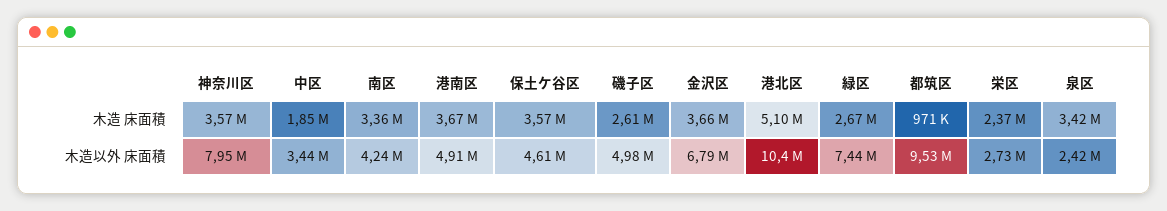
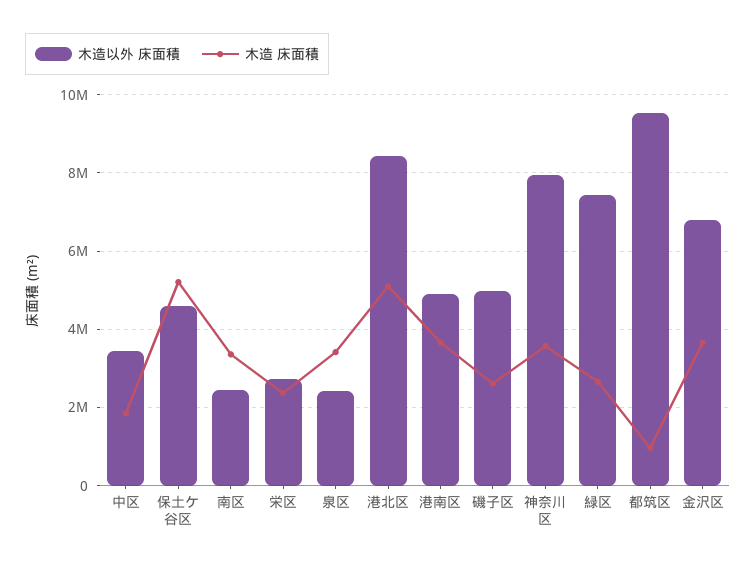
木造 床面積, 保土ケ谷区: 3570000 -> 5200000
木造以外 床面積, 南区: 4240000 -> 2400000
木造以外 床面積, 港北区: 10400000 -> 8400000

